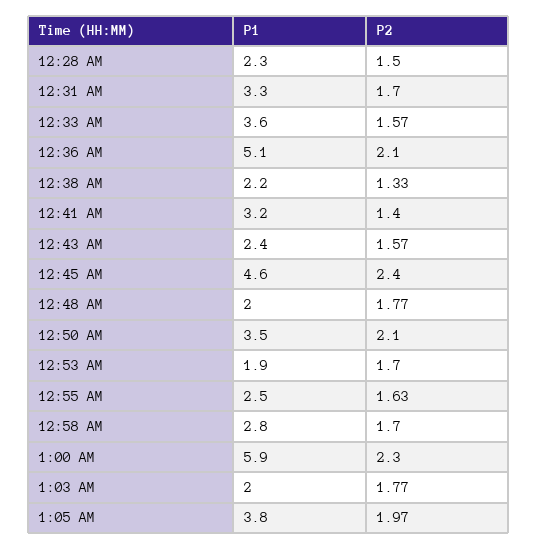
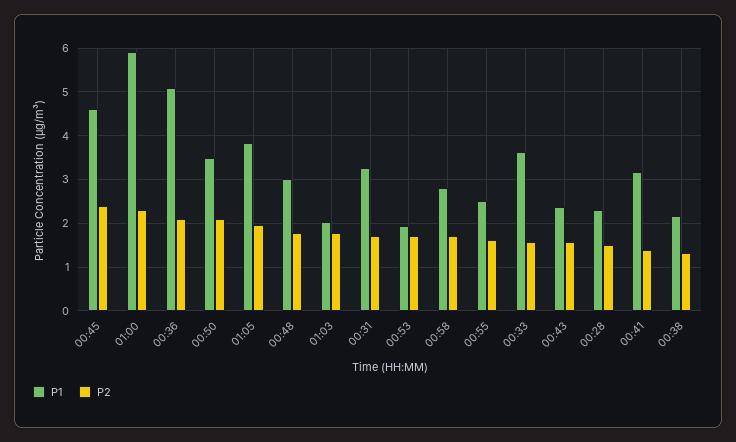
P1, 12:48 AM: 2 -> 3

